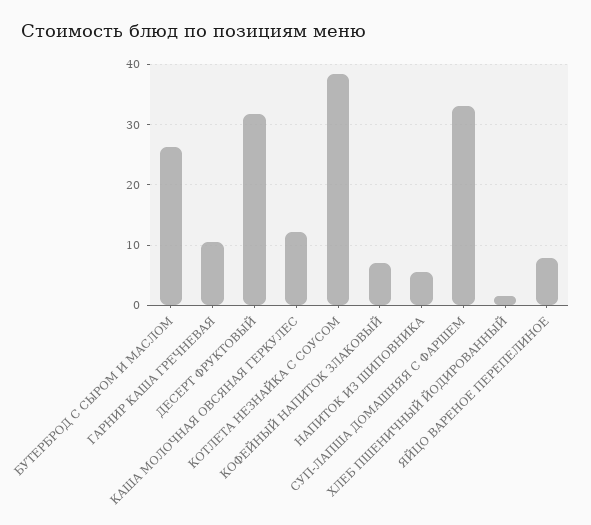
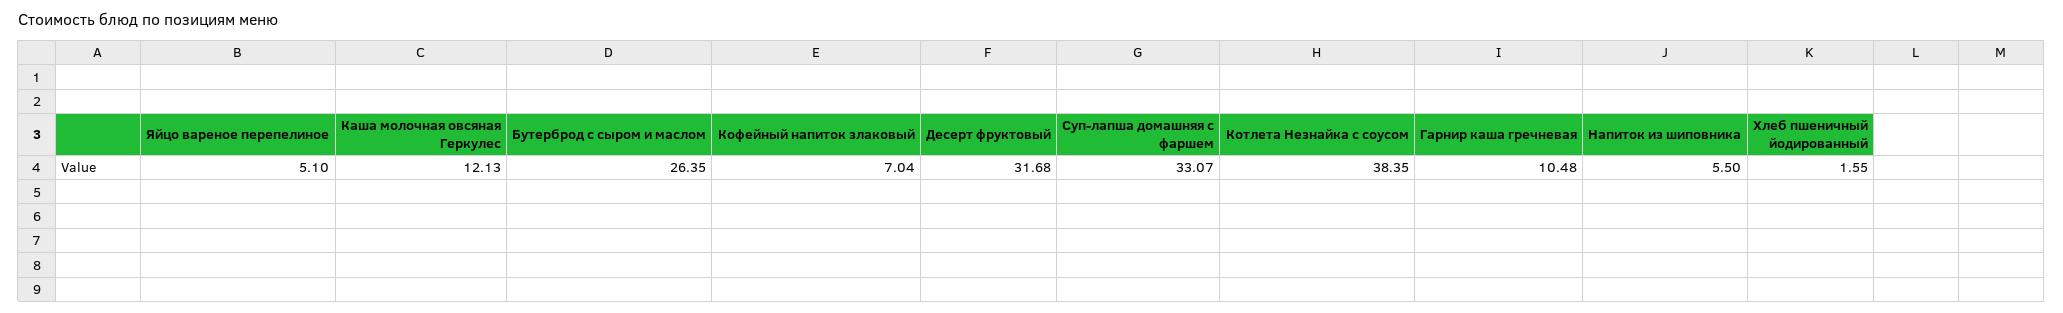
ЯЙЦО ВАРЕНОЕ ПЕРЕПЕЛИНОЕ: 8 -> 5.1

